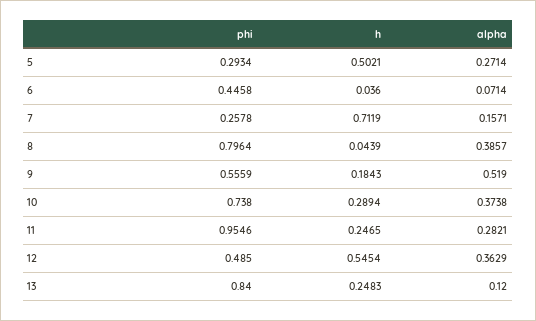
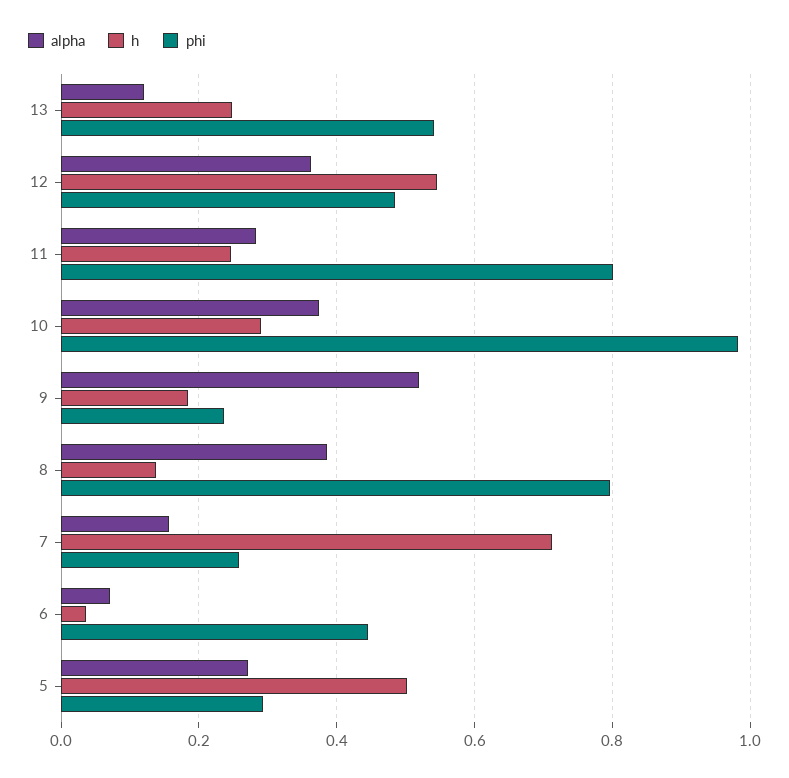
h, 8: 0.0439 -> 0.14
phi, 9: 0.5559 -> 0.24
phi, 10: 0.738 -> 0.98
phi, 11: 0.9546 -> 0.8
phi, 13: 0.84 -> 0.54

